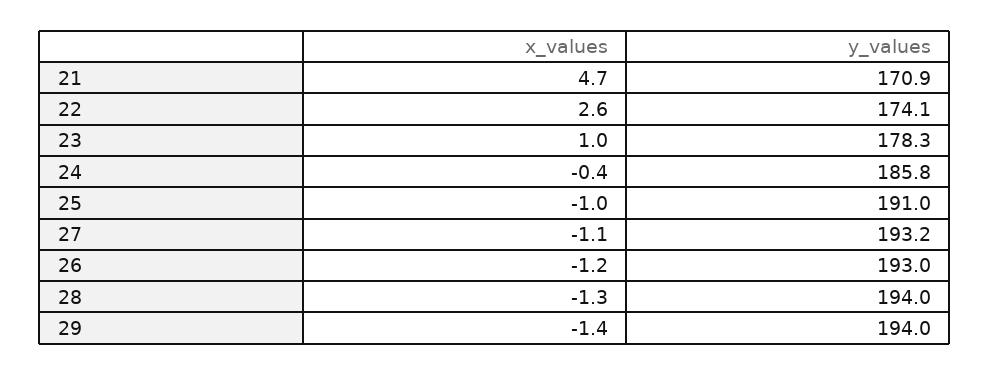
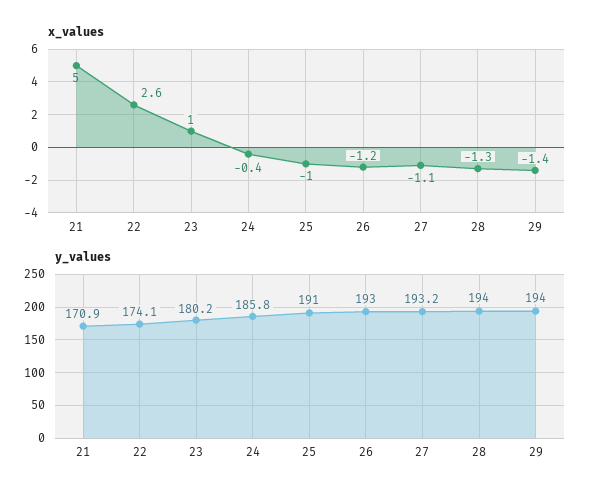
x_values, 21: 4.7 -> 5
y_values, 23: 178.3 -> 180.2

